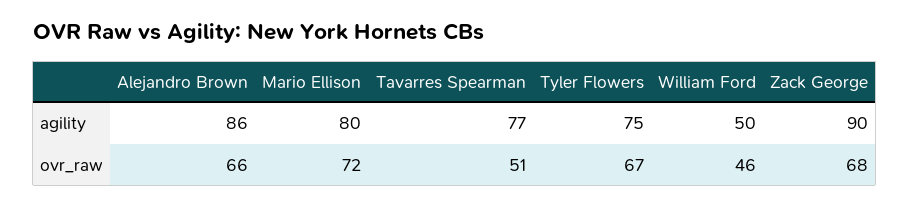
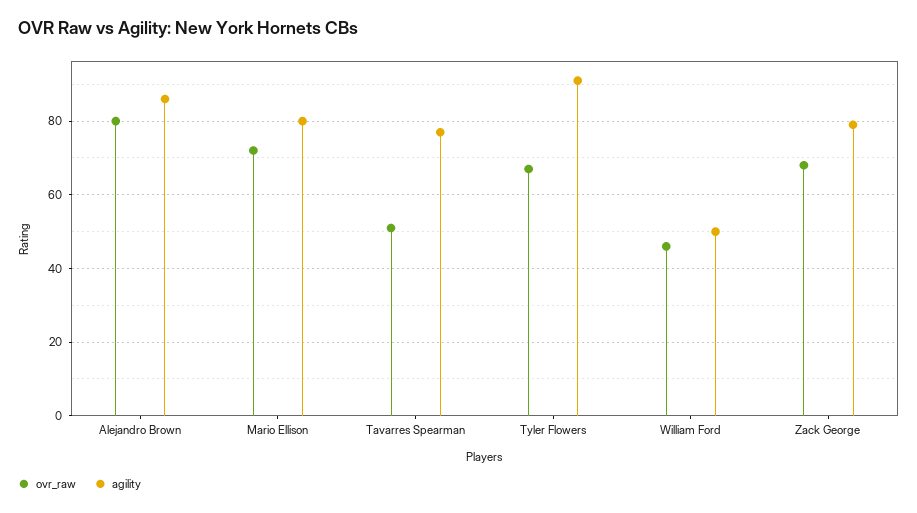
agility, Tyler Flowers: 75 -> 90
agility, Zack George: 90 -> 80
ovr_raw, Alejandro Brown: 66 -> 80

